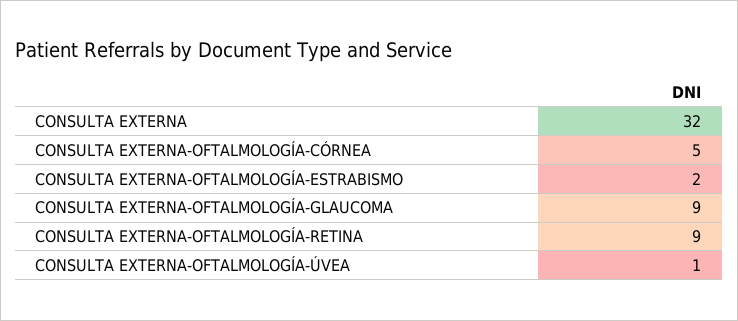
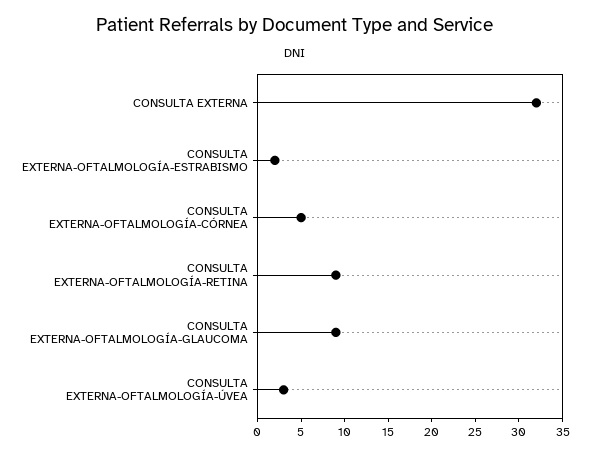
CONSULTA EXTERNA-OFTALMOLOGÍA-ÚVEA: 1 -> 3

